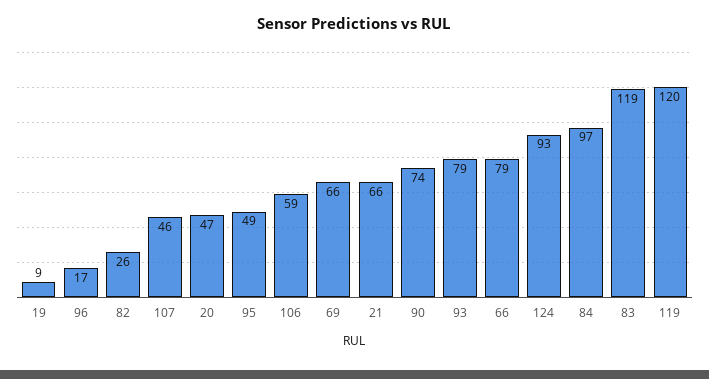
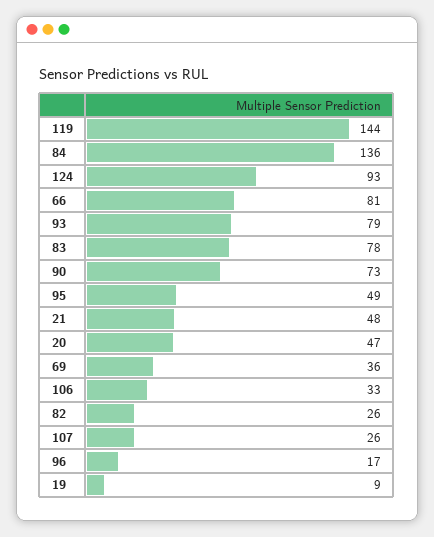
107: 46 -> 26
106: 59 -> 33
69: 66 -> 36
21: 66 -> 48
90: 74 -> 73
66: 79 -> 81
84: 97 -> 136
83: 119 -> 78
119: 120 -> 144

